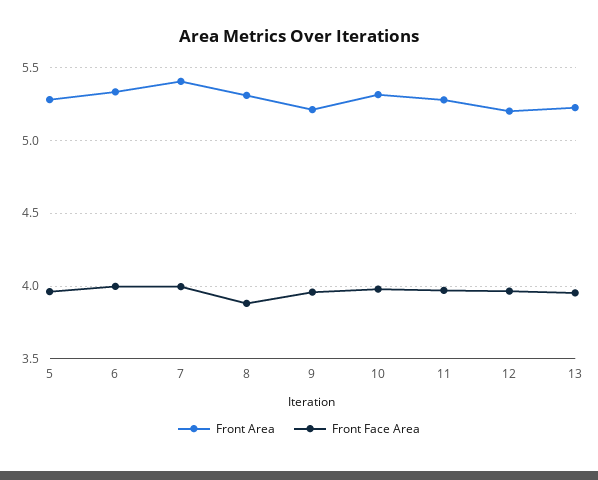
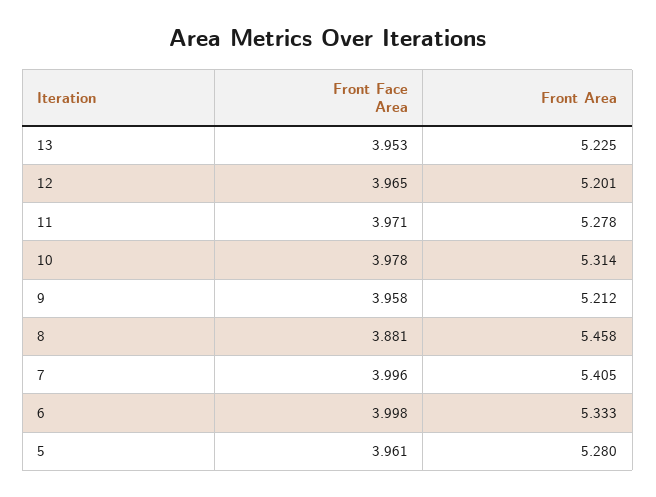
Front Area, 8: 5.3 -> 5.458

